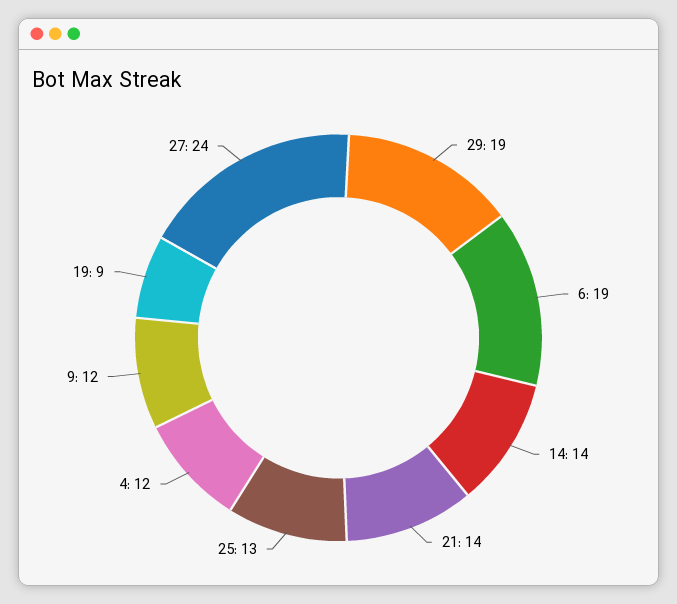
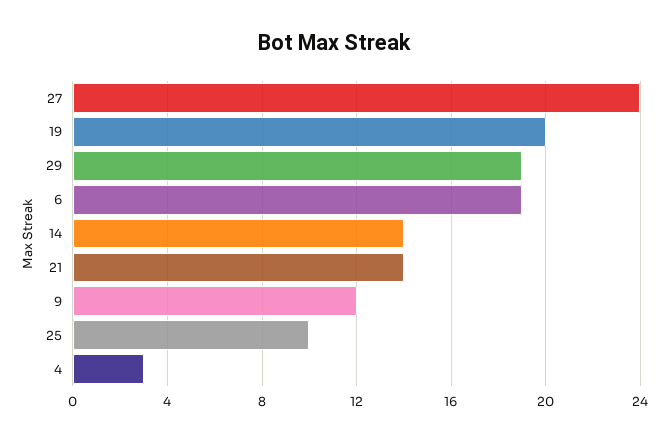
25: 13 -> 10
4: 12 -> 3
19: 9 -> 20

